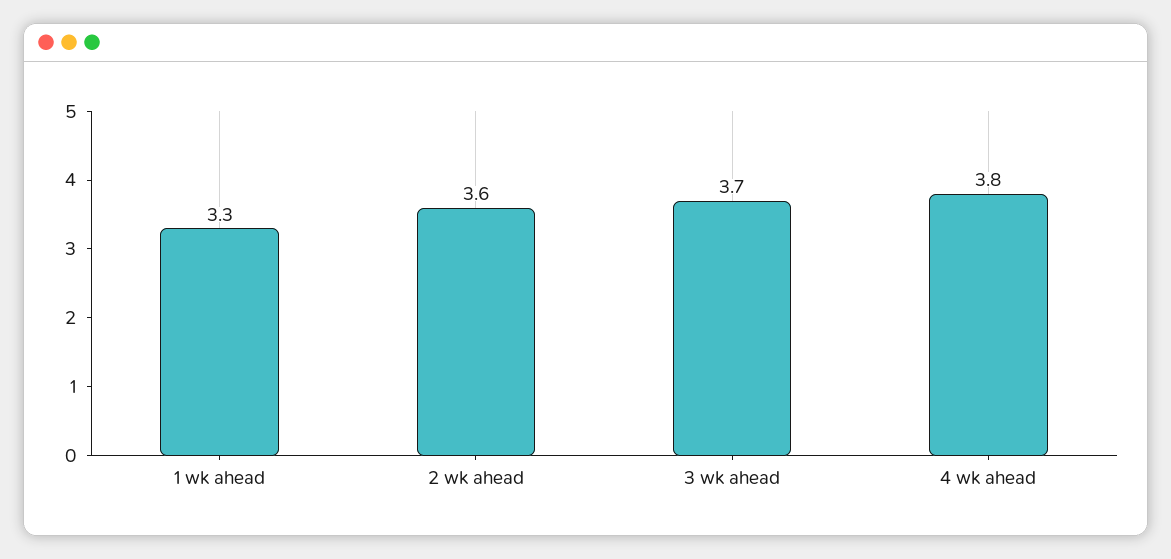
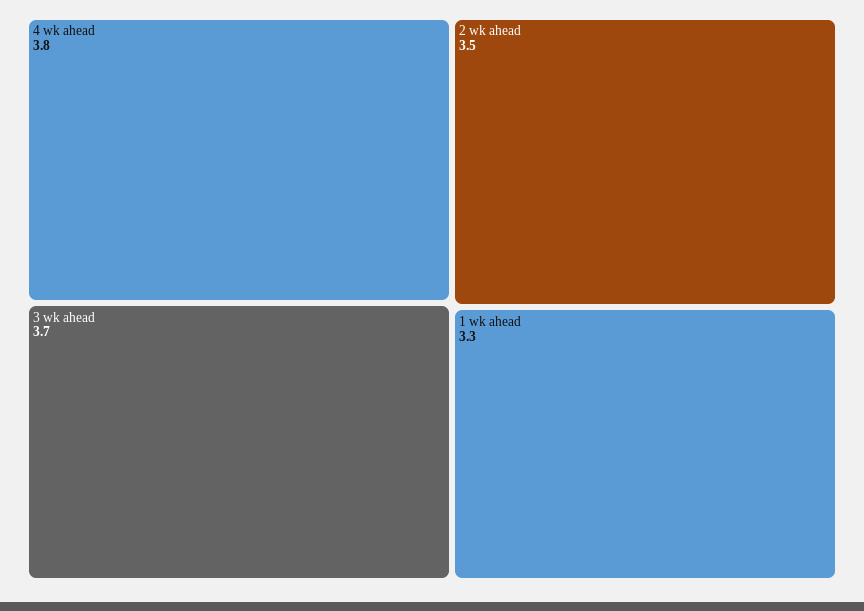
2 wk ahead: 3.6 -> 3.5

